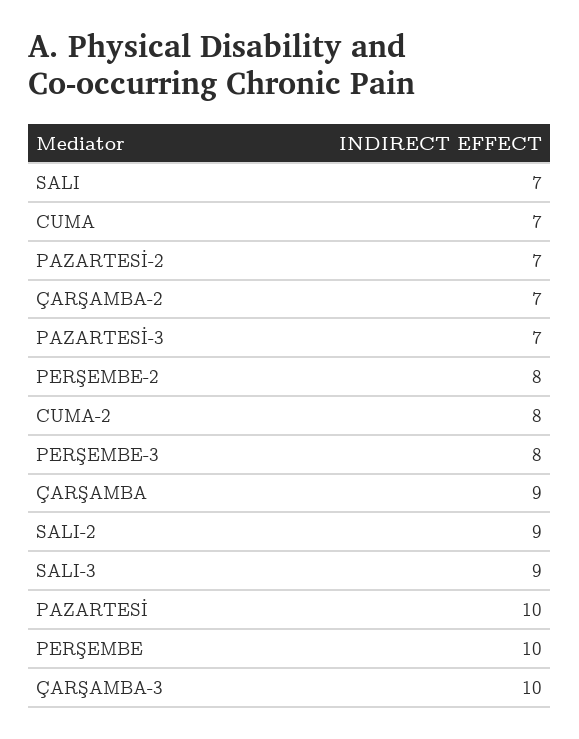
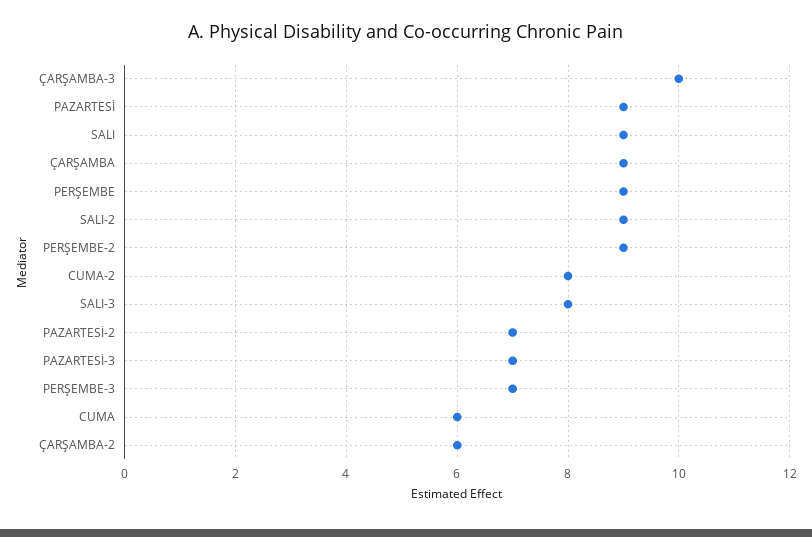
SALI: 7 -> 9
CUMA: 7 -> 6
ÇARŞAMBA-2: 7 -> 6
PERŞEMBE-2: 8 -> 9
PERŞEMBE-3: 8 -> 7
SALI-3: 9 -> 8
PAZARTESİ: 10 -> 9
PERŞEMBE: 10 -> 9

